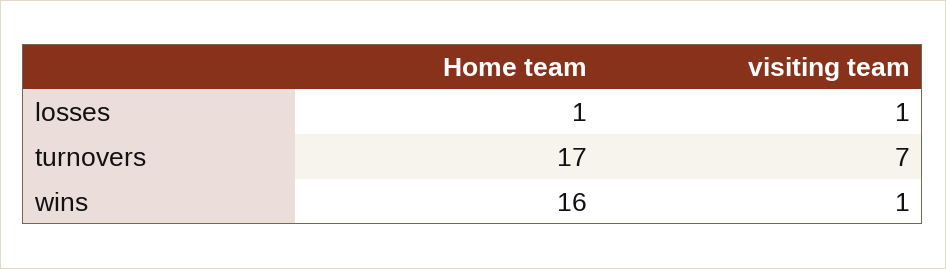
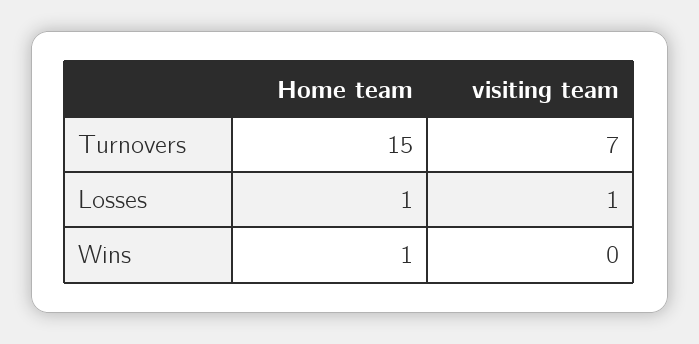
Home team, turnovers: 17 -> 15
Home team, wins: 16 -> 1
visiting team, wins: 1 -> 0

